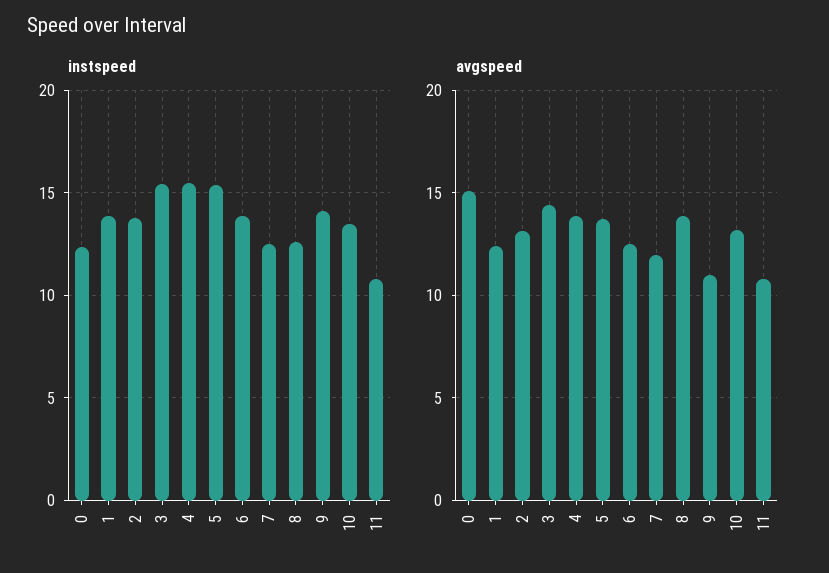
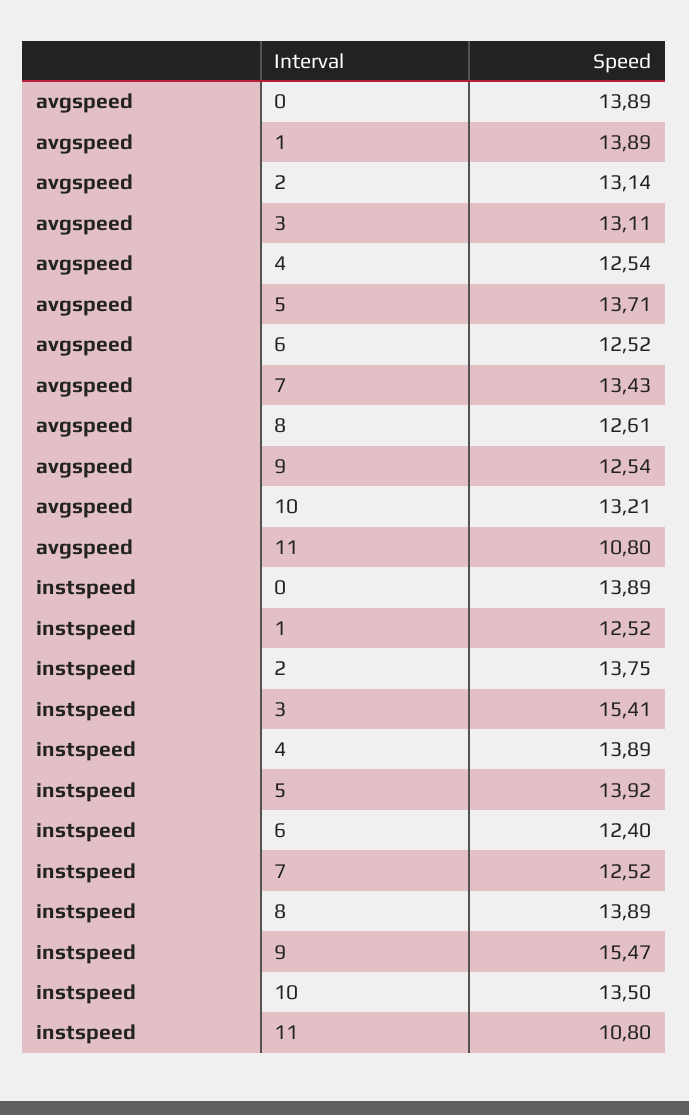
instspeed, 0: 12.5 -> 13.89
instspeed, 1: 14 -> 12.52
instspeed, 4: 15.5 -> 13.89
instspeed, 5: 15.5 -> 13.92
instspeed, 6: 14 -> 12.4
instspeed, 8: 12.5 -> 13.89
instspeed, 9: 14 -> 15.47
avgspeed, 0: 15 -> 13.89
avgspeed, 1: 12.5 -> 13.89
avgspeed, 3: 14.5 -> 13.11
avgspeed, 4: 14 -> 12.54
avgspeed, 7: 12 -> 13.43
avgspeed, 8: 14 -> 12.61
avgspeed, 9: 11 -> 12.54

